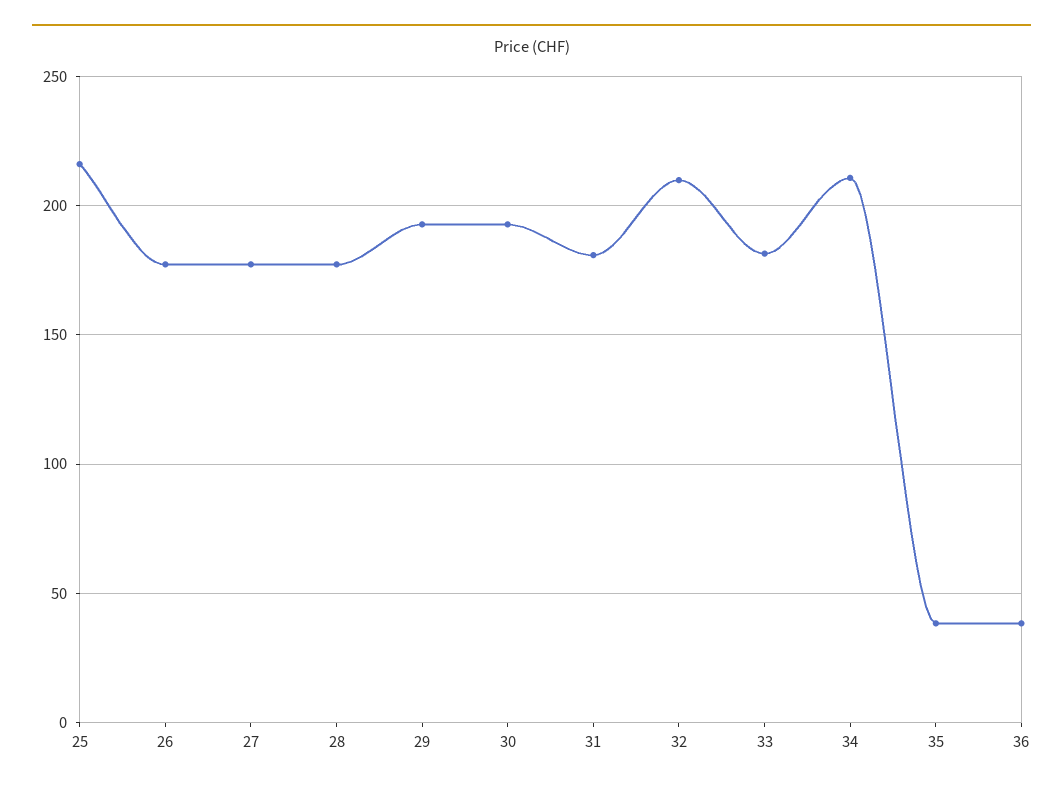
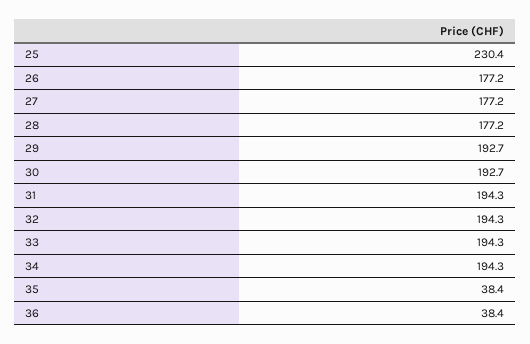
25: 215 -> 230.4
31: 180 -> 194.3
32: 210 -> 194.3
33: 180 -> 194.3
34: 210 -> 194.3

